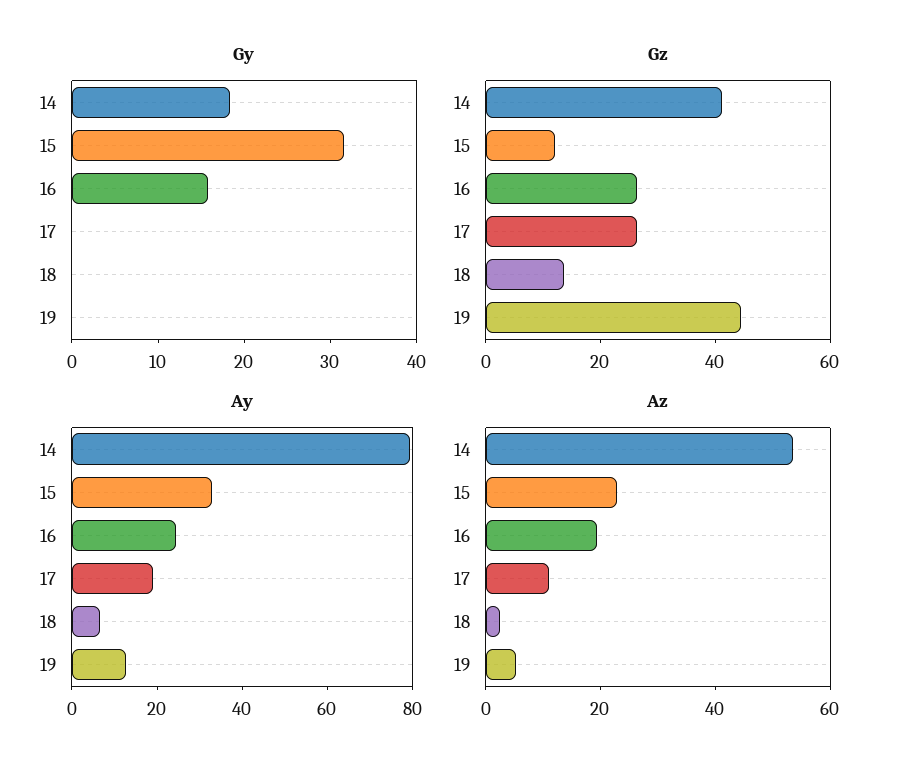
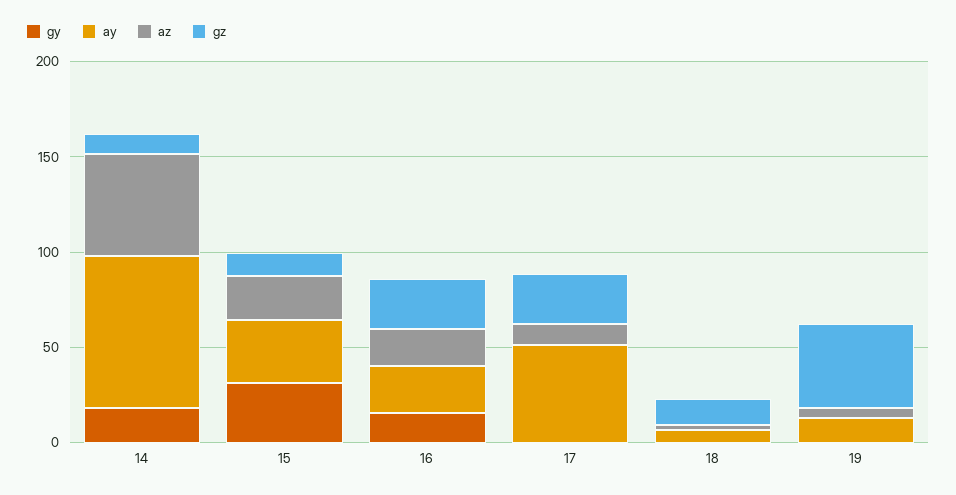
Gz, 14: 40 -> 10
Ay, 17: 20 -> 50

